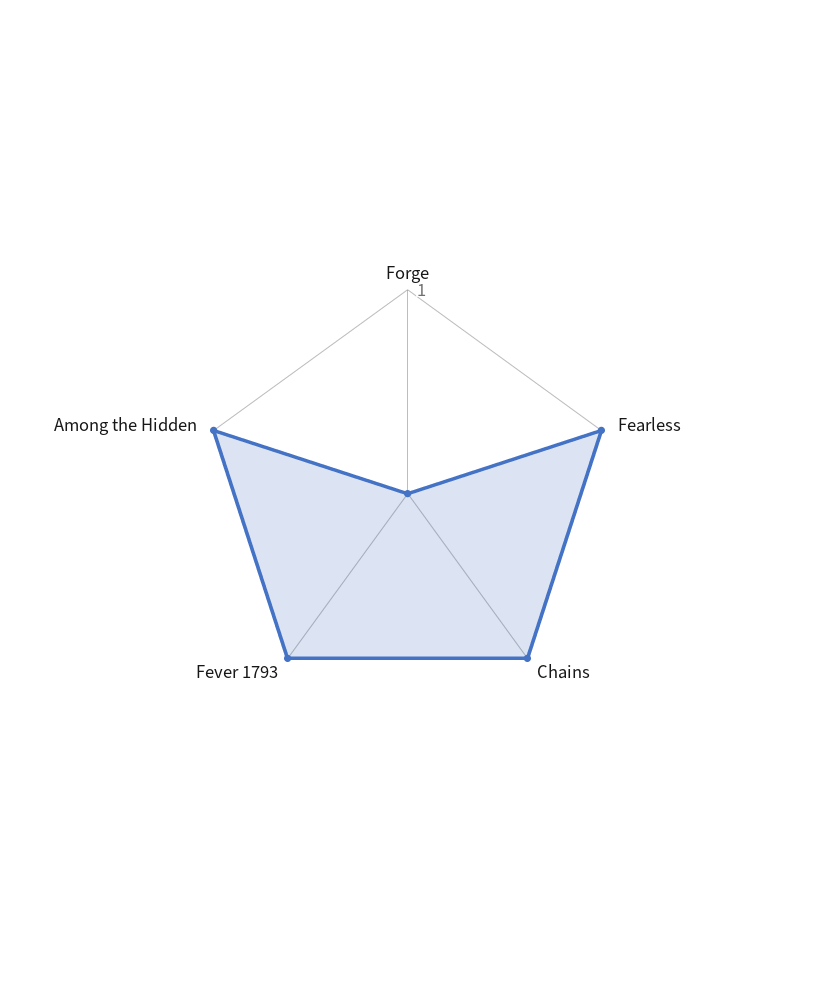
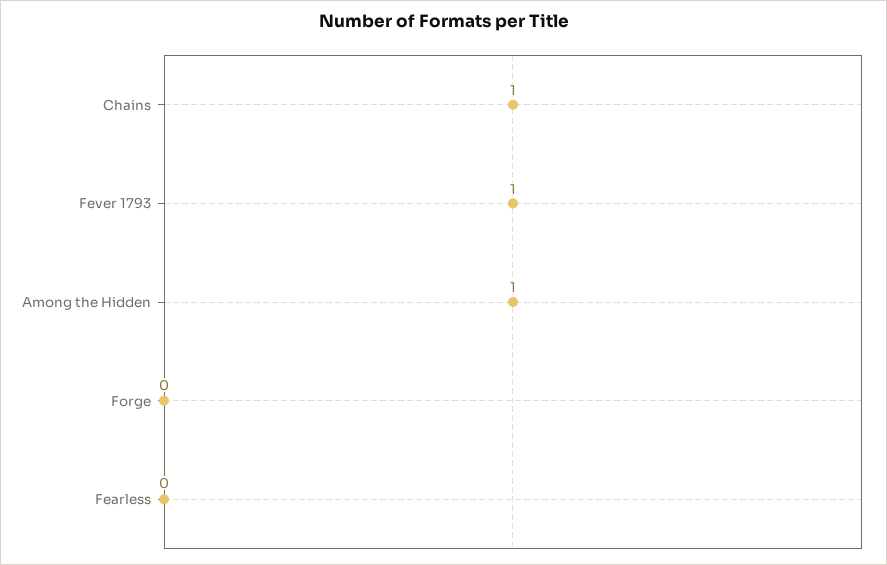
Fearless: 1 -> 0

